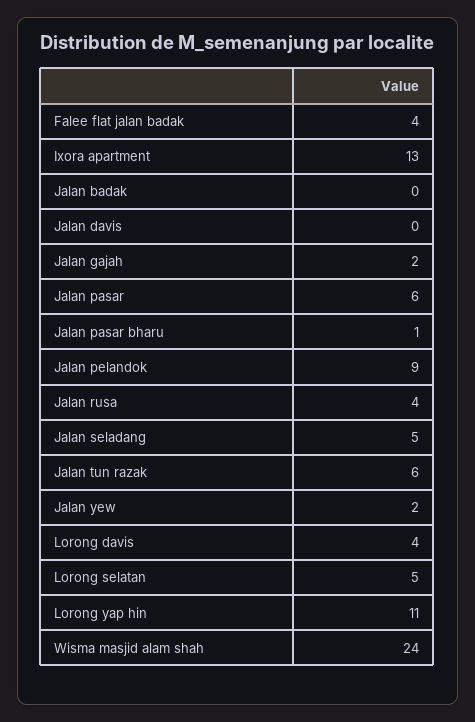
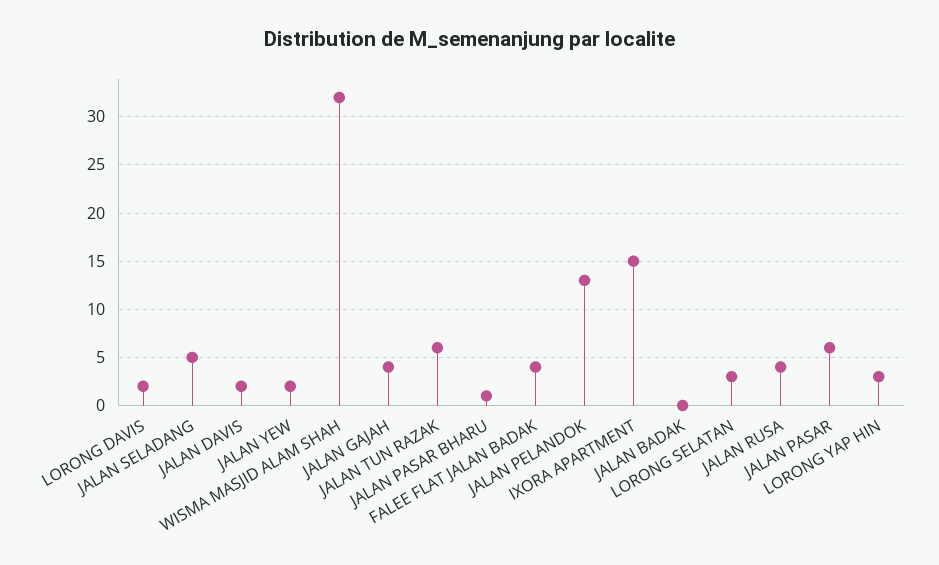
Ixora apartment: 13 -> 15
Jalan davis: 0 -> 2
Jalan gajah: 2 -> 4
Jalan pelandok: 9 -> 13
Lorong davis: 4 -> 2
Lorong selatan: 5 -> 3
Lorong yap hin: 11 -> 3
Wisma masjid alam shah: 24 -> 32

